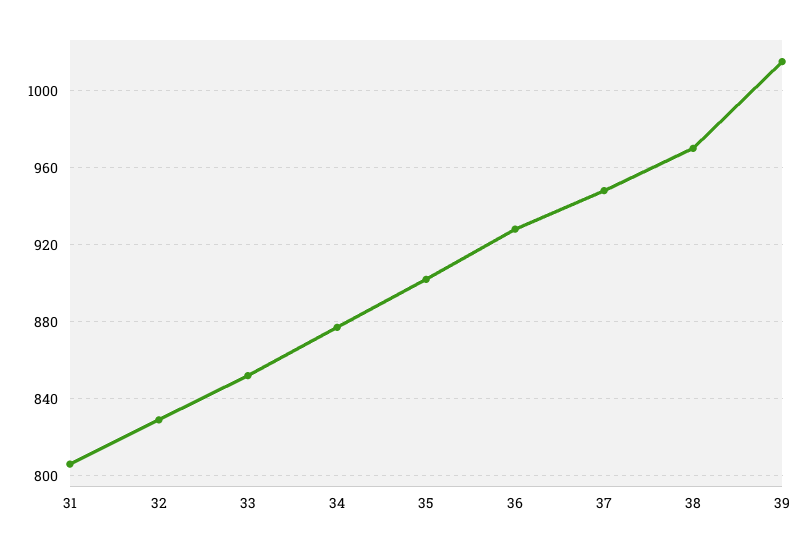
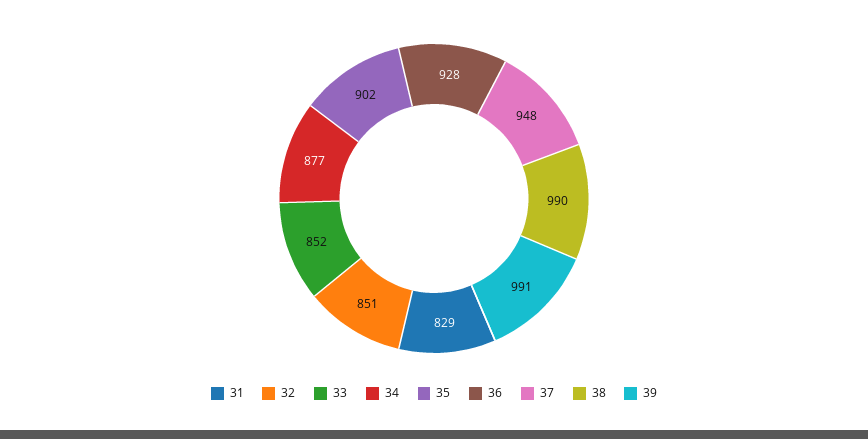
31: 805 -> 829
32: 830 -> 851
38: 970 -> 990
39: 1015 -> 991

